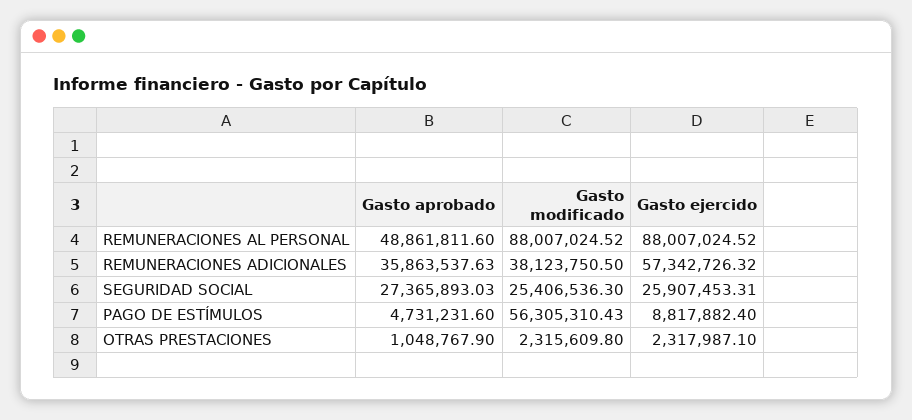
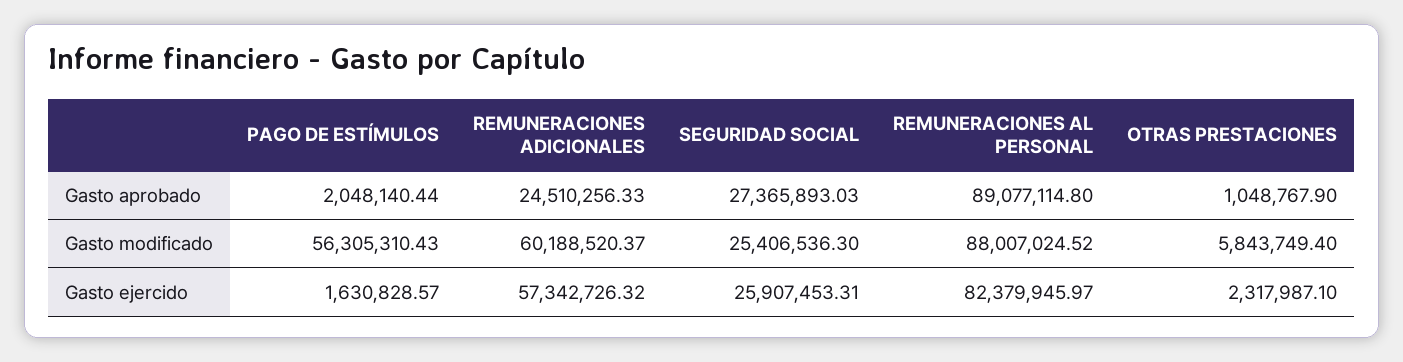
Gasto aprobado, REMUNERACIONES AL PERSONAL: 48861811.6 -> 89077114.8
Gasto ejercido, REMUNERACIONES AL PERSONAL: 88007024.52 -> 82379945.97
Gasto aprobado, REMUNERACIONES ADICIONALES: 35863537.63 -> 24510256.33
Gasto modificado, REMUNERACIONES ADICIONALES: 38123750.5 -> 60188520.37
Gasto aprobado, PAGO DE ESTÍMULOS: 4731231.6 -> 2048140.44
Gasto ejercido, PAGO DE ESTÍMULOS: 8817882.4 -> 1630828.57
Gasto modificado, OTRAS PRESTACIONES: 2315609.8 -> 5843749.4

